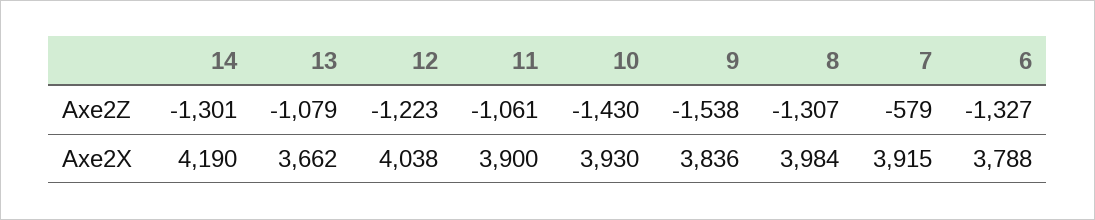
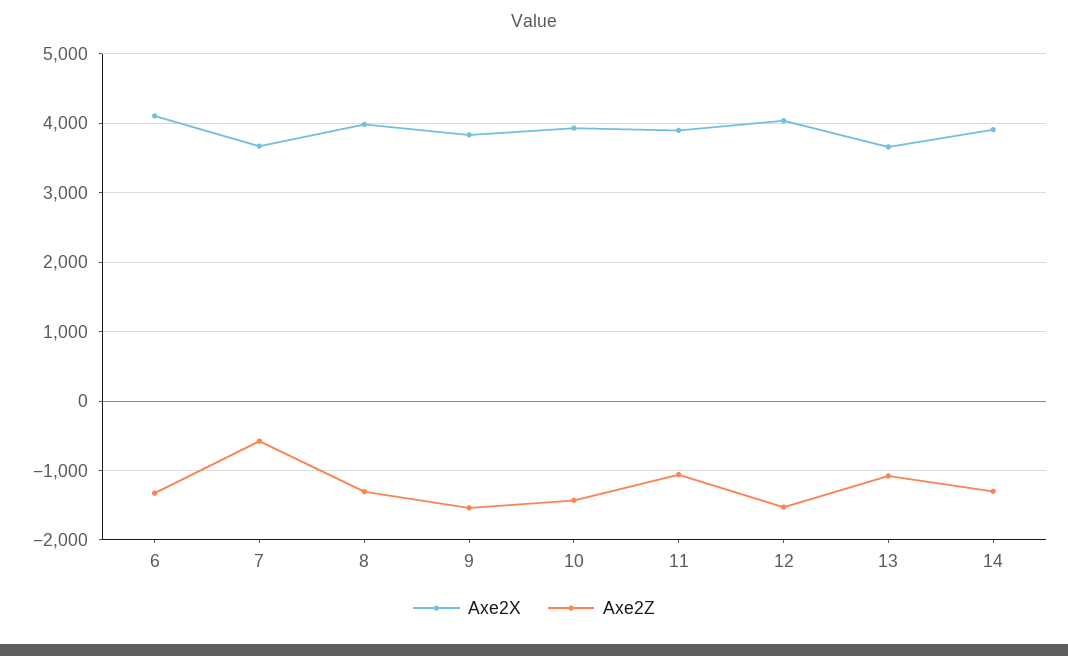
Axe2Z, 12: -1223 -> -1500
Axe2X, 14: 4190 -> 3900
Axe2X, 7: 3915 -> 3700
Axe2X, 6: 3788 -> 4100

